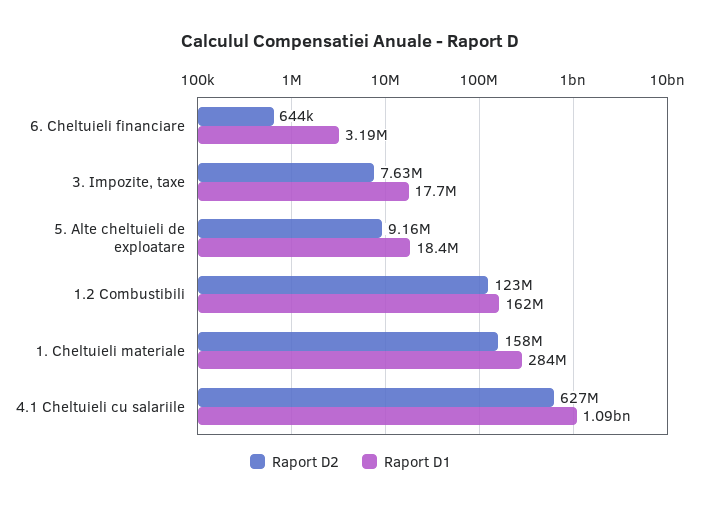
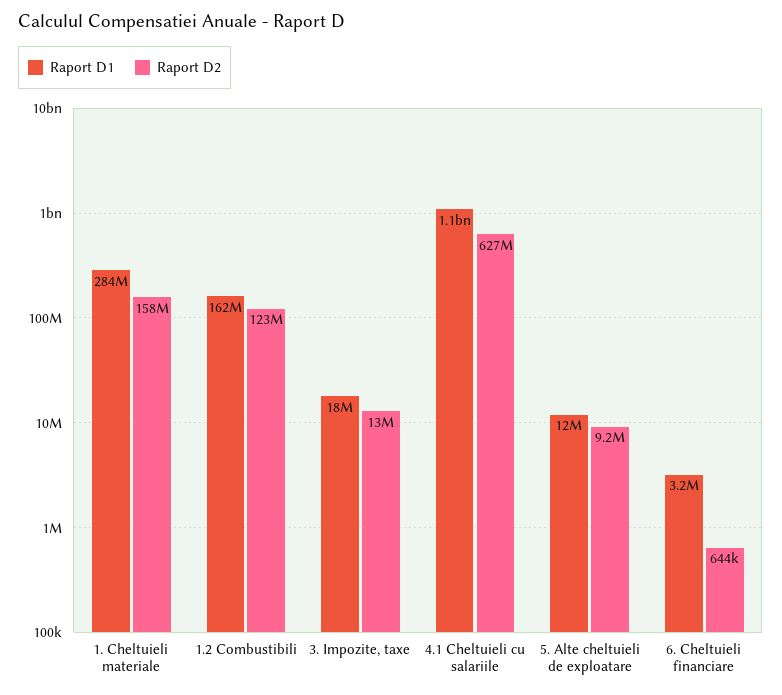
Raport D2, 3. Impozite, taxe: 7630000 -> 13000000
Raport D1, 5. Alte cheltuieli de exploatare: 18400000 -> 12000000

